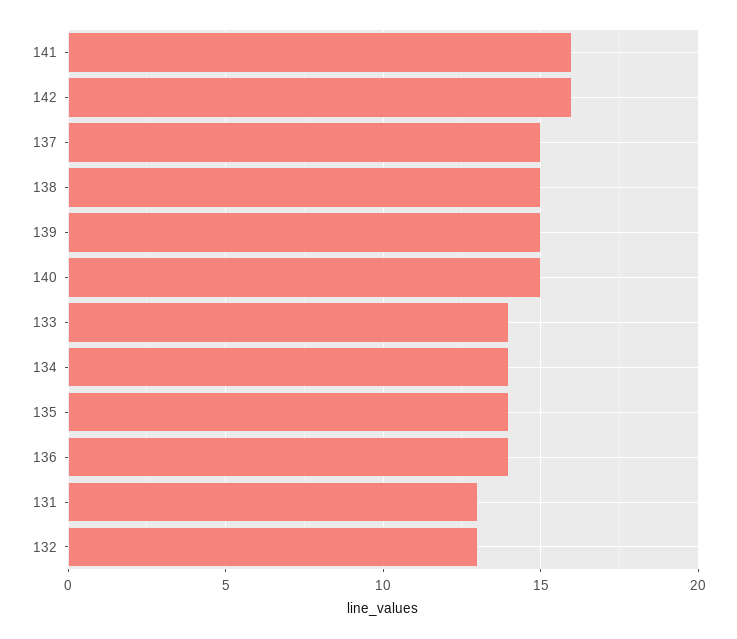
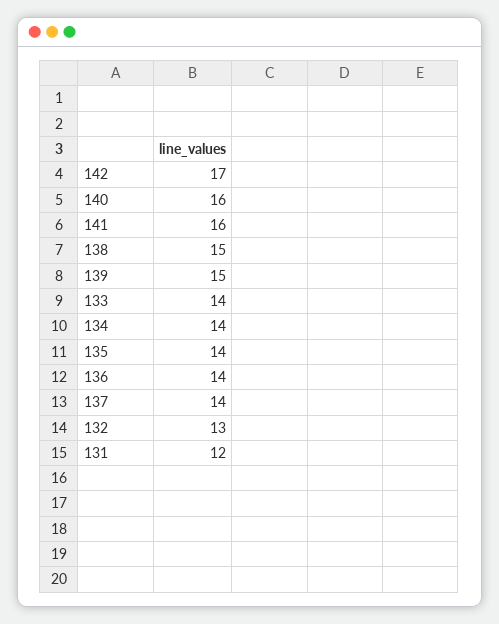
142: 16 -> 17
137: 15 -> 14
140: 15 -> 16
131: 13 -> 12

